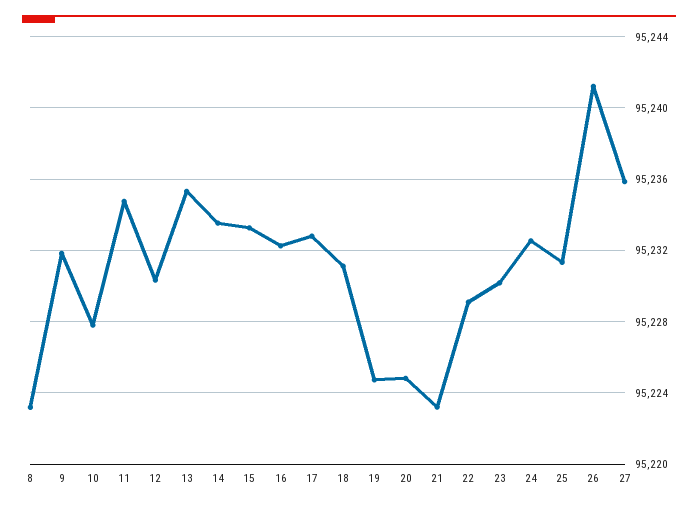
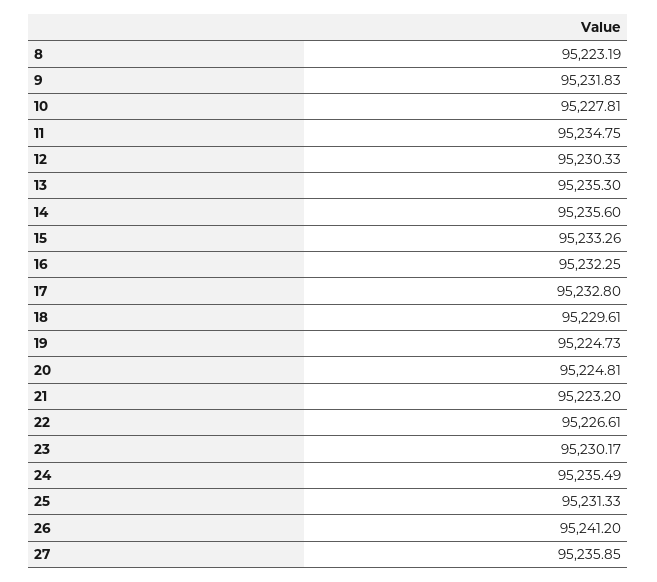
14: 95233.5 -> 95235.6
18: 95231 -> 95229.61
22: 95229 -> 95226.61
24: 95232.5 -> 95235.49

